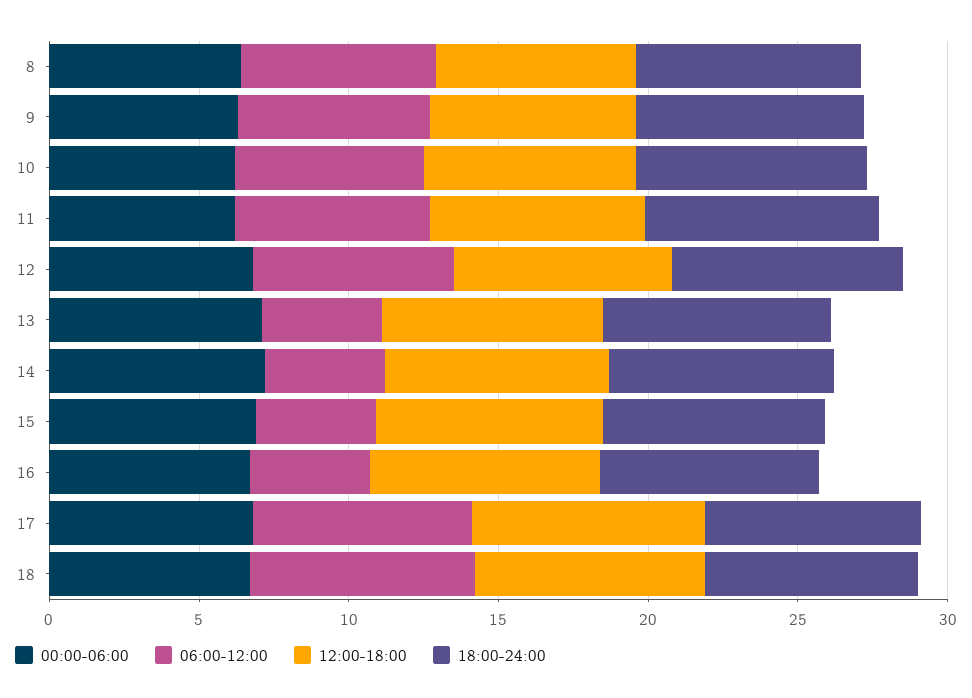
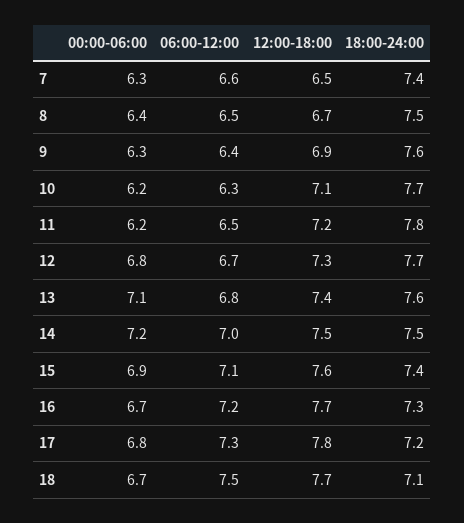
06:00-12:00, 13: 4 -> 6.8
06:00-12:00, 14: 4 -> 7
06:00-12:00, 15: 4 -> 7.1
06:00-12:00, 16: 4 -> 7.2
00:00-06:00, 7: none -> 6.3
06:00-12:00, 7: none -> 6.6
12:00-18:00, 7: none -> 6.5
18:00-24:00, 7: none -> 7.4

